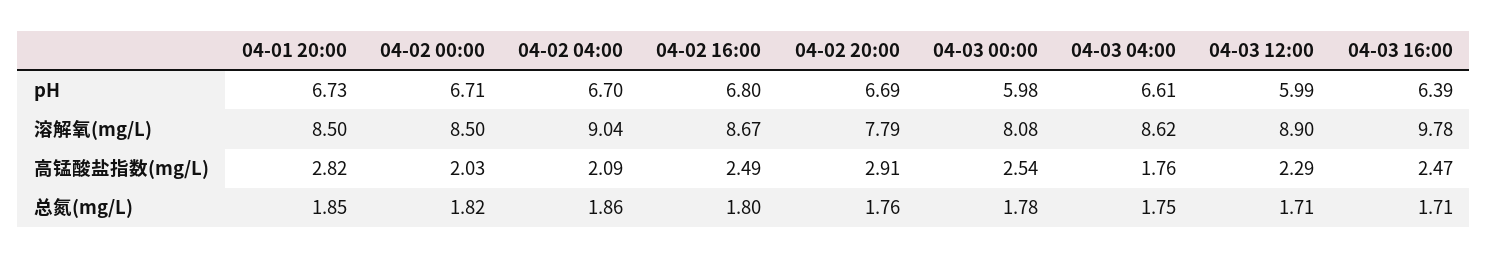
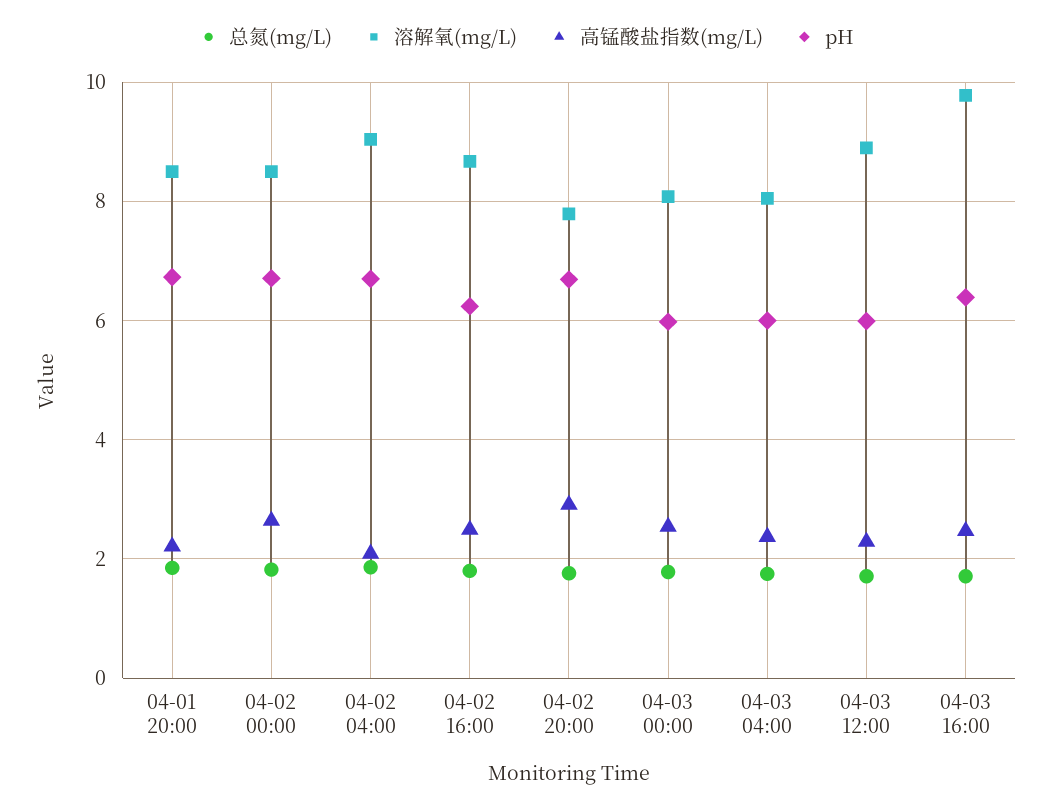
pH, 04-02 16:00: 6.8 -> 6.2
pH, 04-03 04:00: 6.61 -> 6
溶解氧(mg/L), 04-03 04:00: 8.62 -> 8
高锰酸盐指数(mg/L), 04-01 20:00: 2.82 -> 2.2
高锰酸盐指数(mg/L), 04-02 00:00: 2.03 -> 2.6
高锰酸盐指数(mg/L), 04-03 04:00: 1.76 -> 2.4

